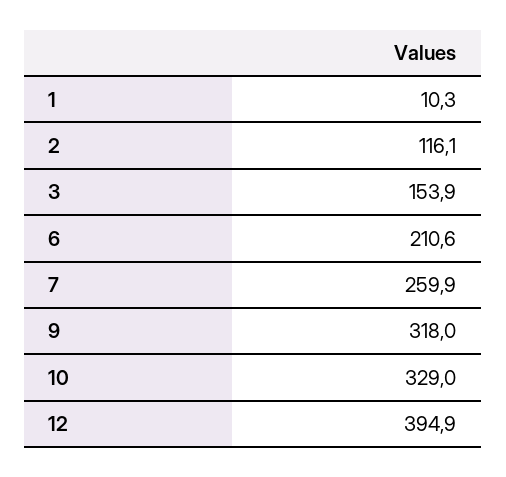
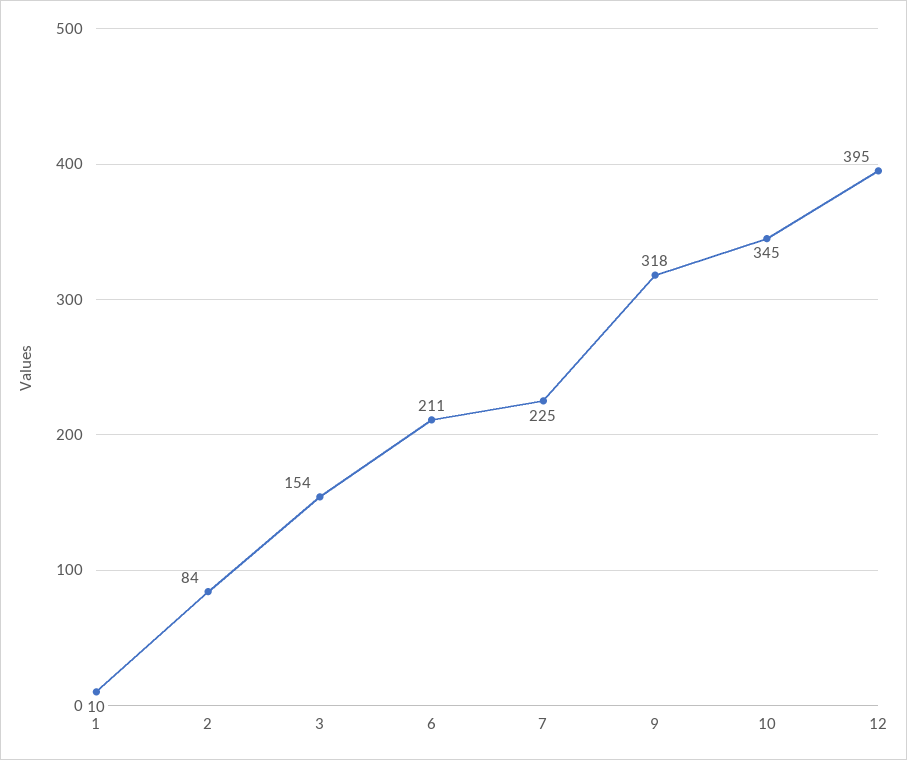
2: 116.1 -> 84
7: 259.9 -> 225
10: 329 -> 345

